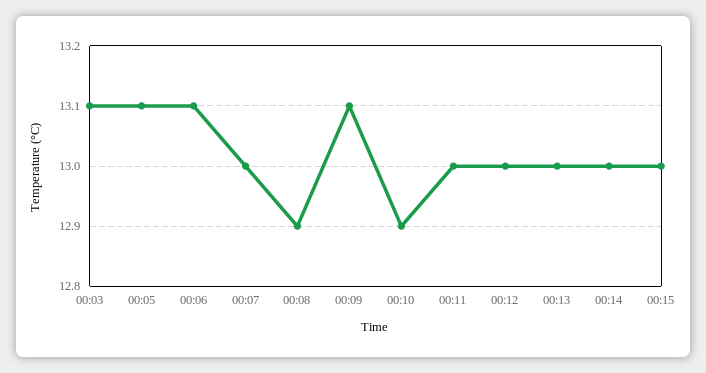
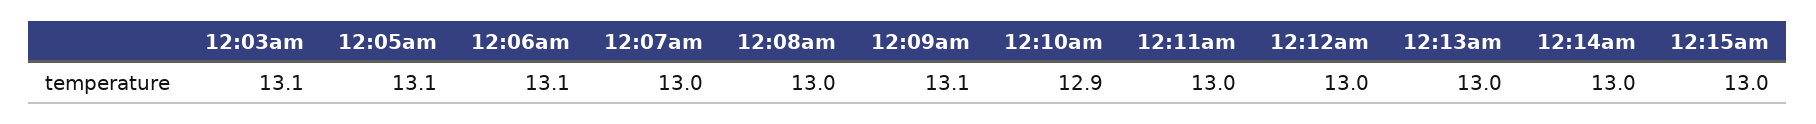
00:08: 12.9 -> 13

